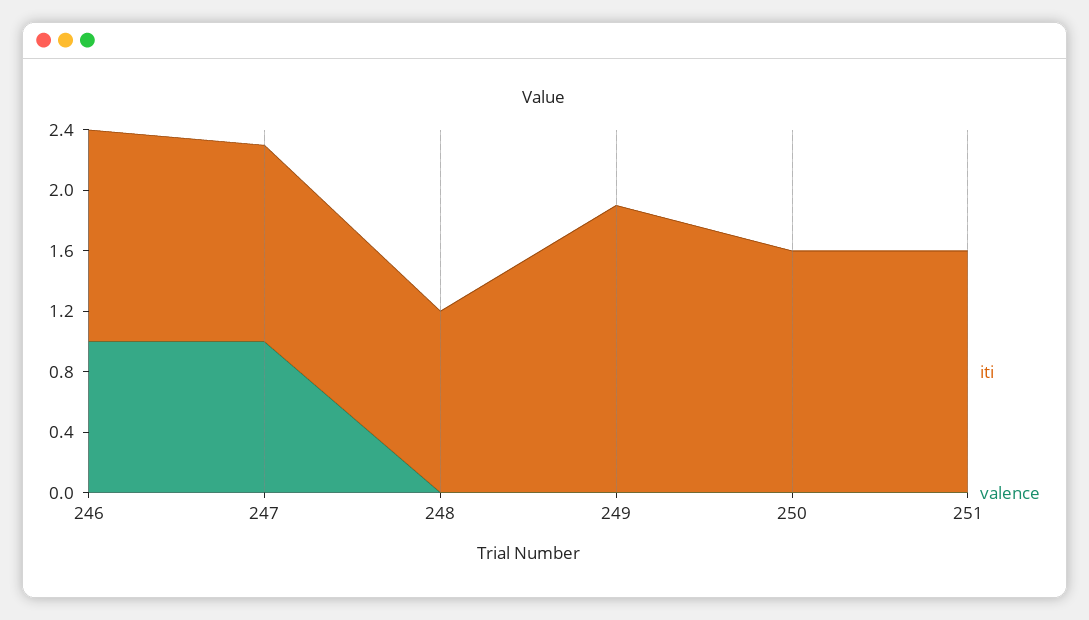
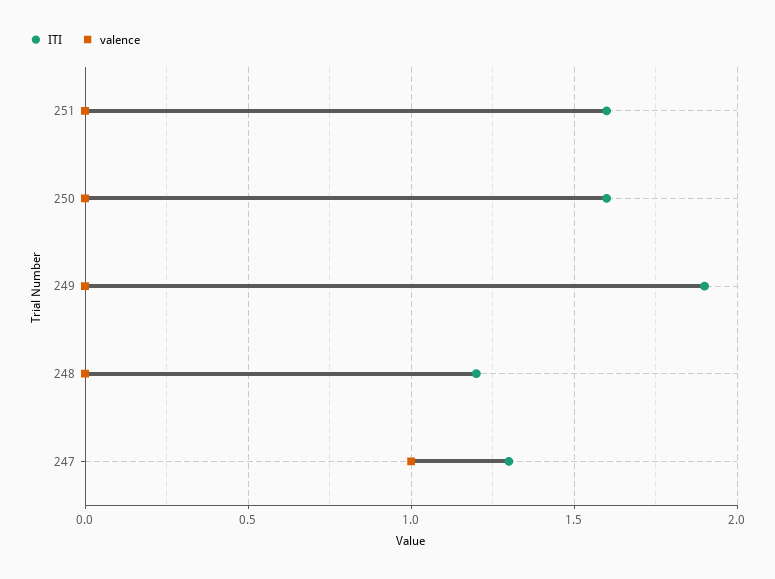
iti, 246: 1.4 -> none
valence, 246: 1 -> none

